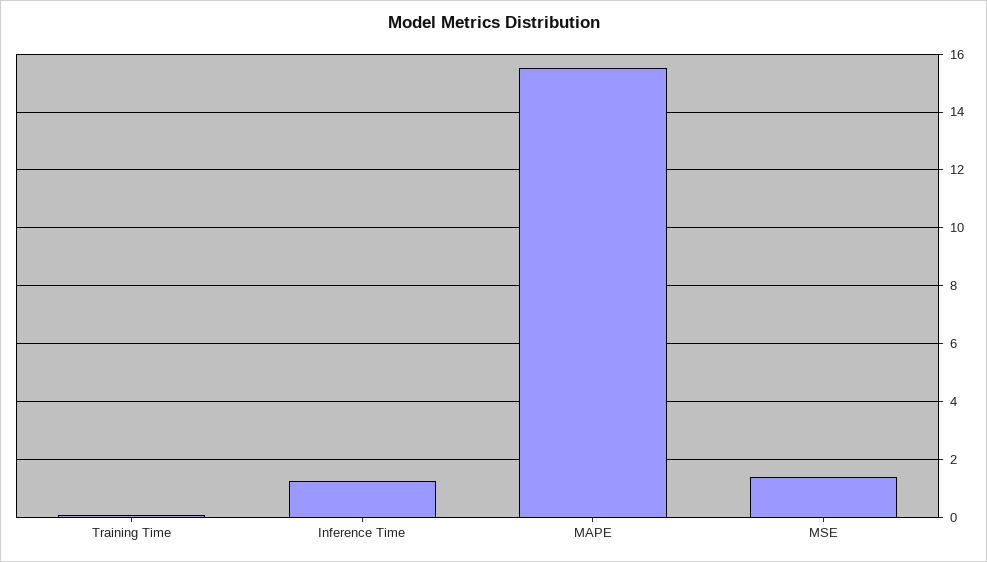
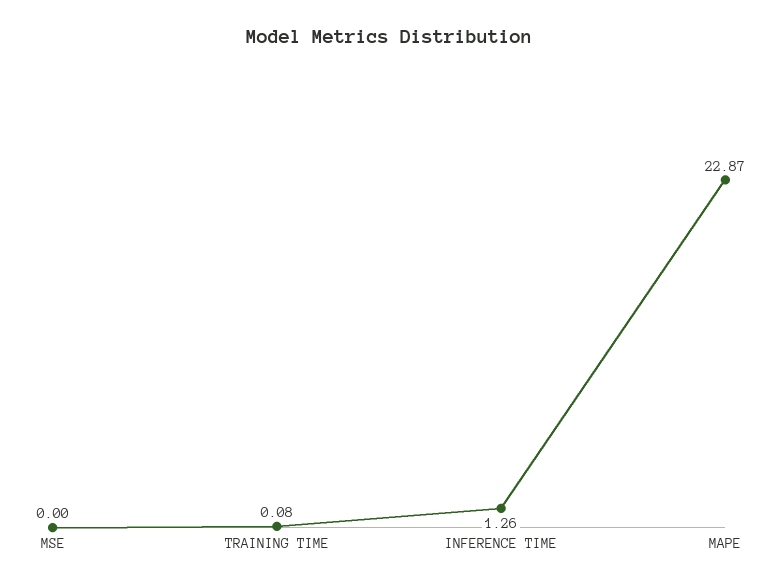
MAPE: 15.5 -> 22.87
MSE: 1.5 -> 0

